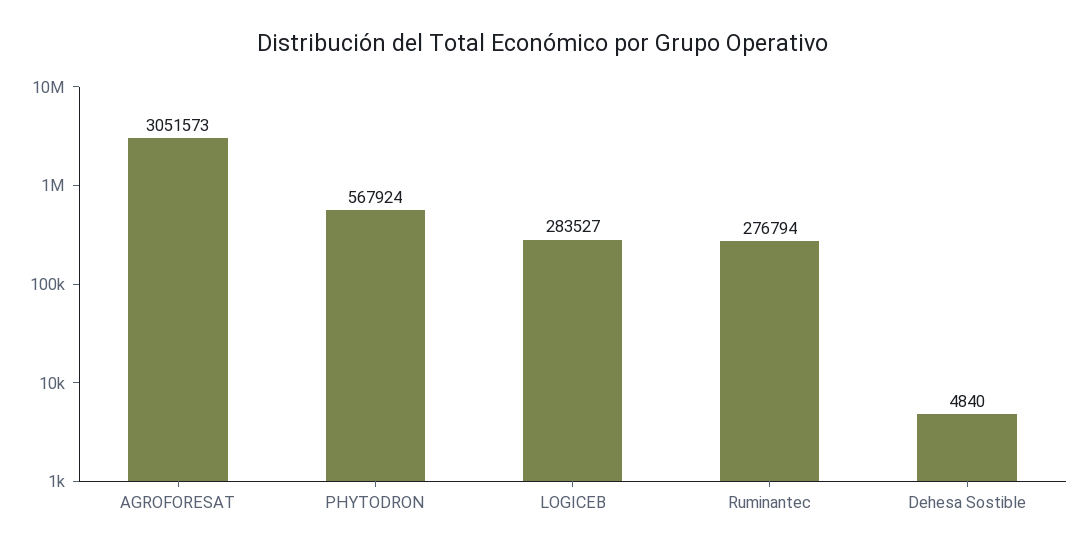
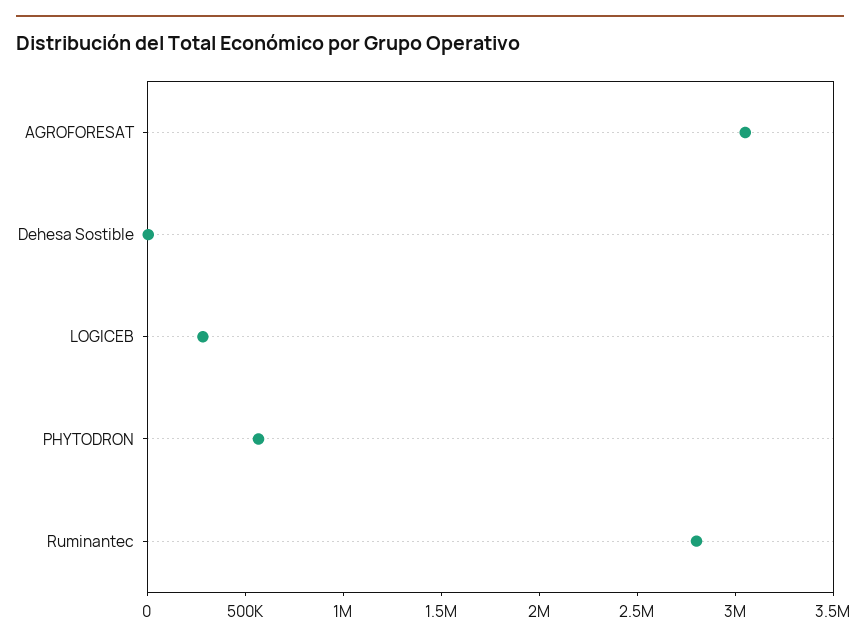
Ruminantec: 276794 -> 2800000

